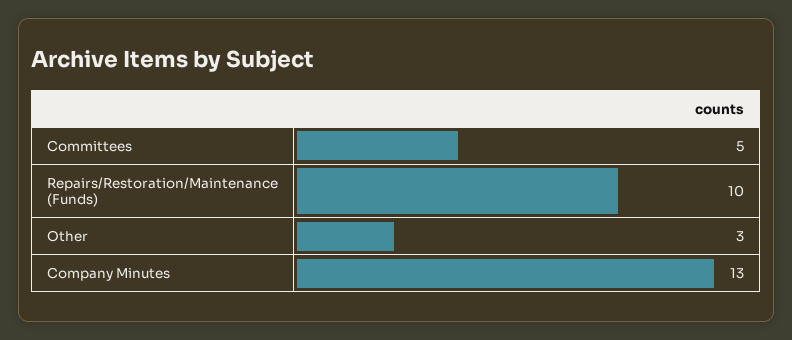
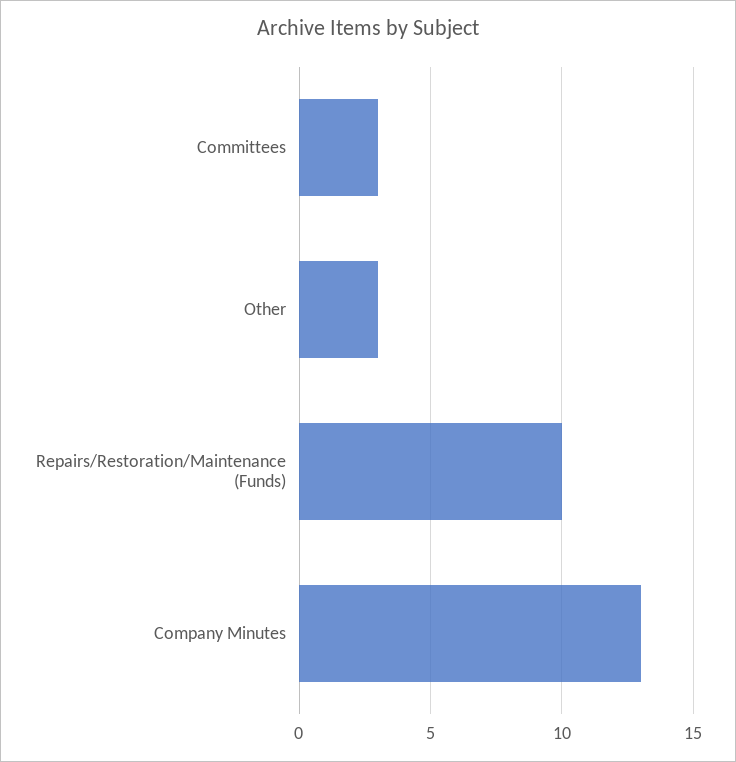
Committees: 5 -> 3

